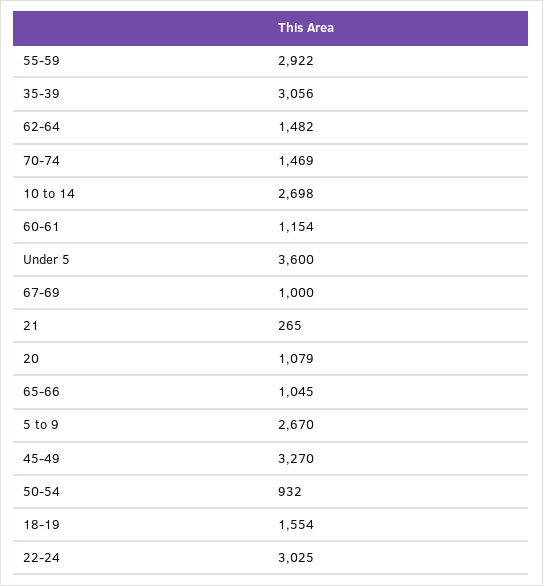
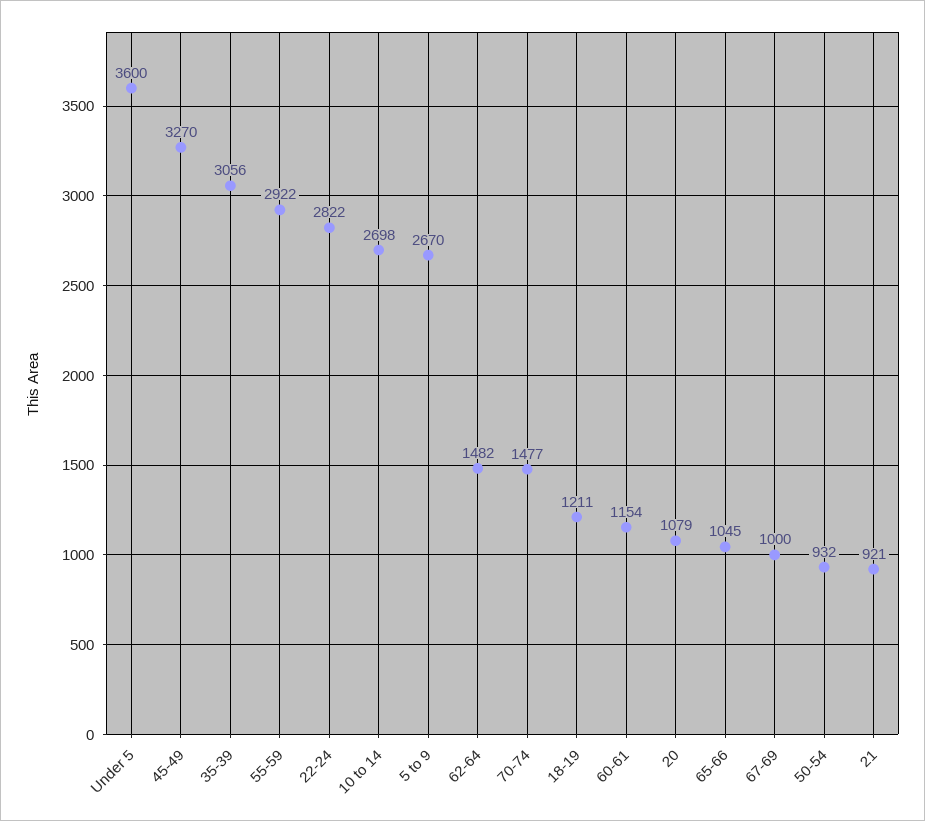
70-74: 1469 -> 1477
21: 265 -> 921
18-19: 1554 -> 1211
22-24: 3025 -> 2822

